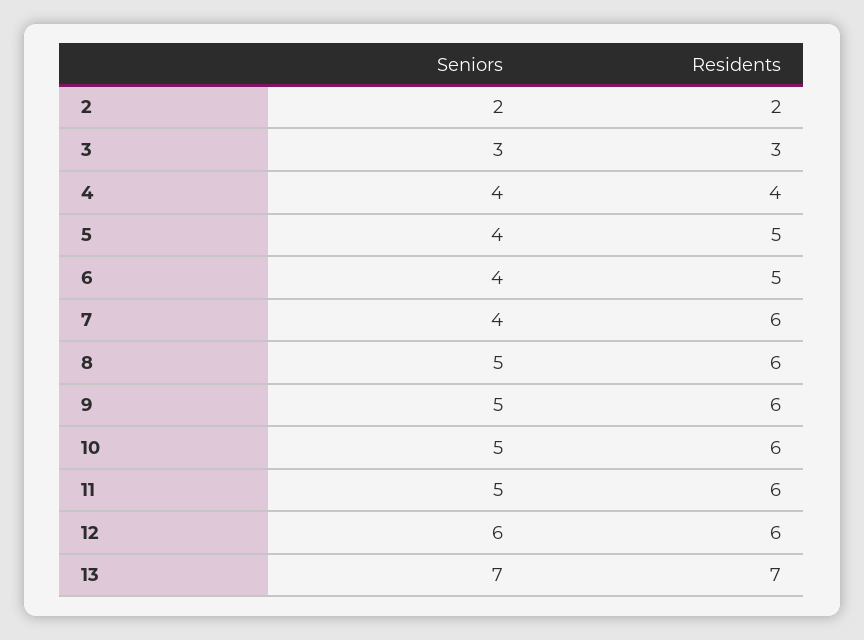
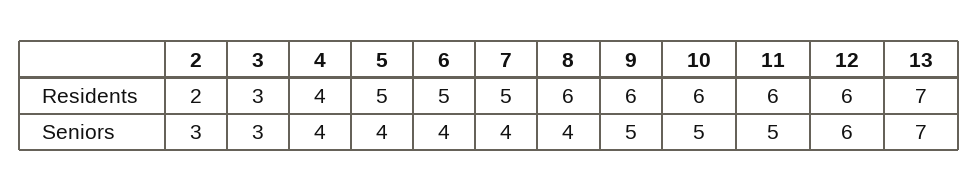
Seniors, 2: 2 -> 3
Residents, 7: 6 -> 5
Seniors, 8: 5 -> 4

